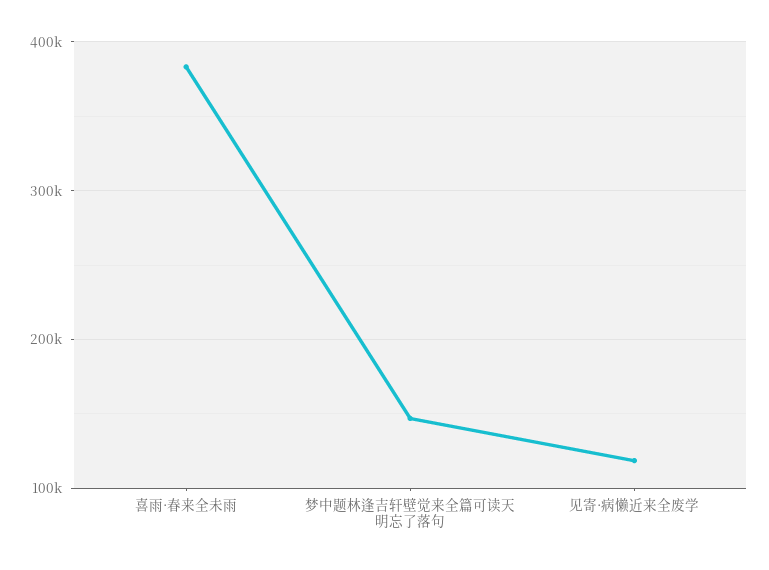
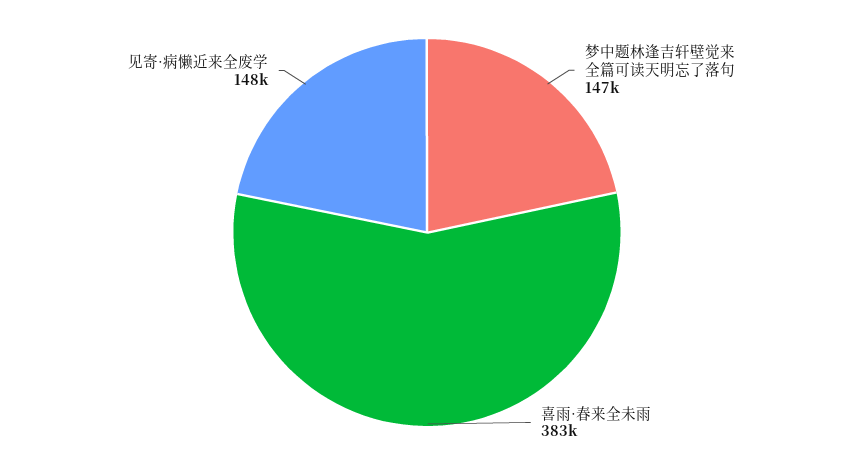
见寄·病懒近来全废学: 120000 -> 148000

